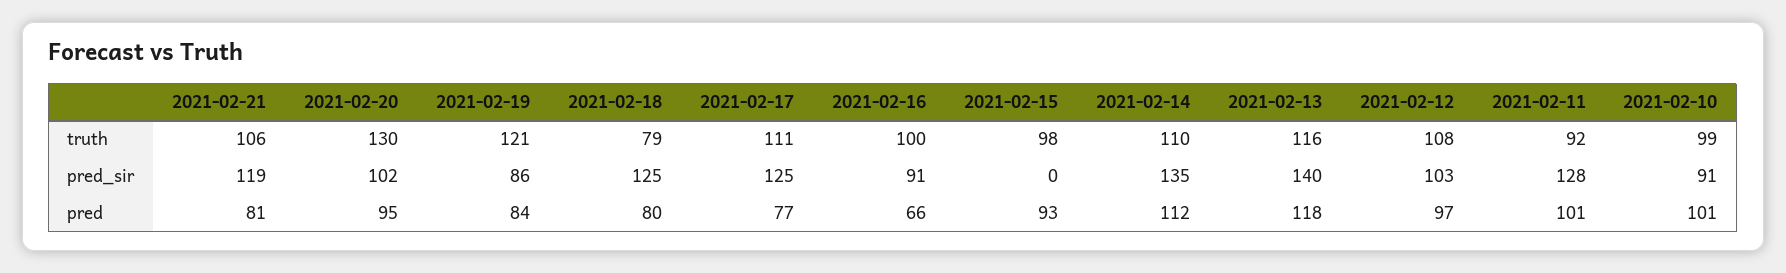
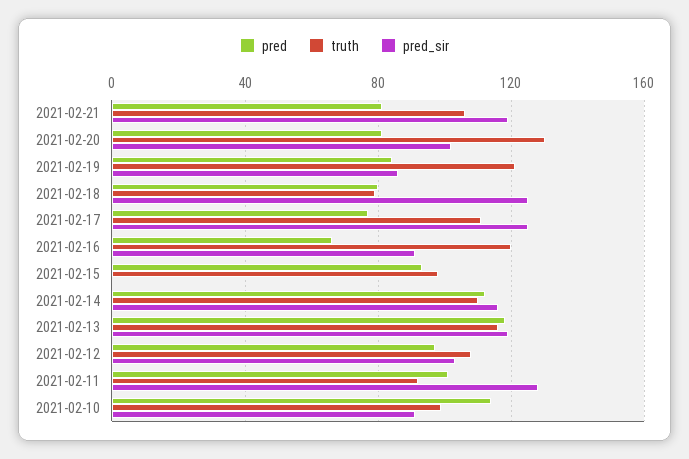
truth, 2021-02-16: 100 -> 120
pred_sir, 2021-02-14: 135 -> 115
pred_sir, 2021-02-13: 140 -> 120
pred, 2021-02-20: 95 -> 80
pred, 2021-02-10: 101 -> 115

